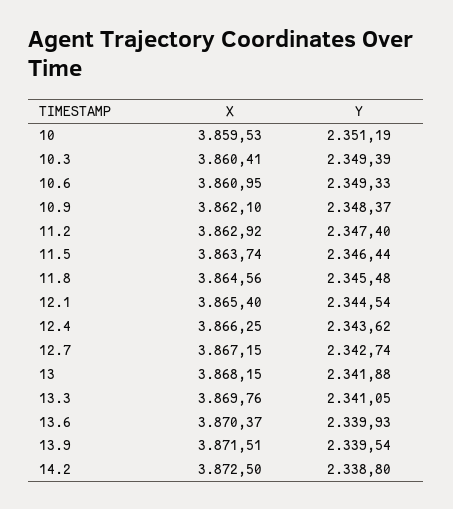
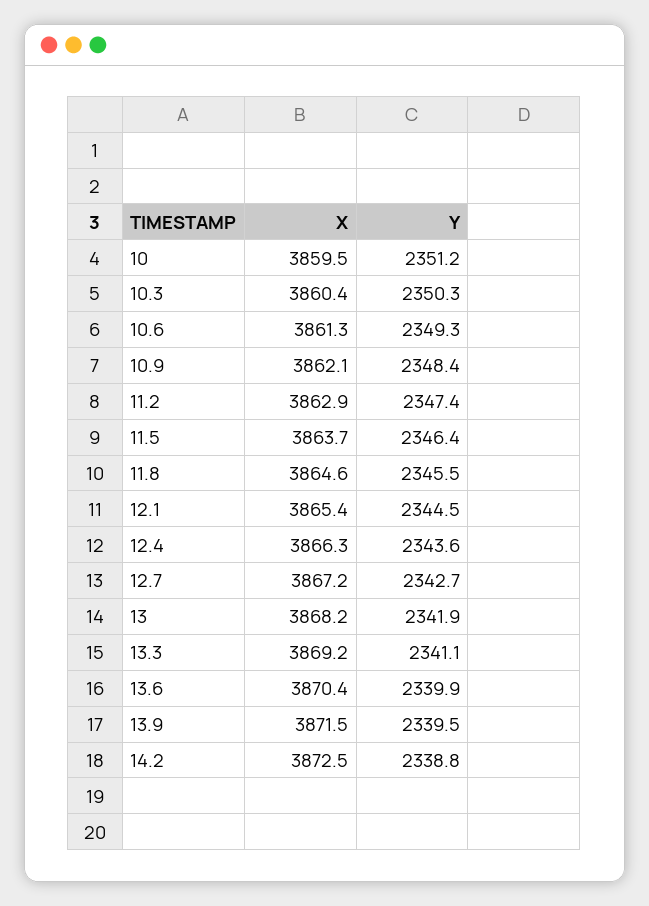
Y, 10.3: 2349.39 -> 2350.3
X, 10.6: 3860.95 -> 3861.3
X, 13.3: 3869.76 -> 3869.2

